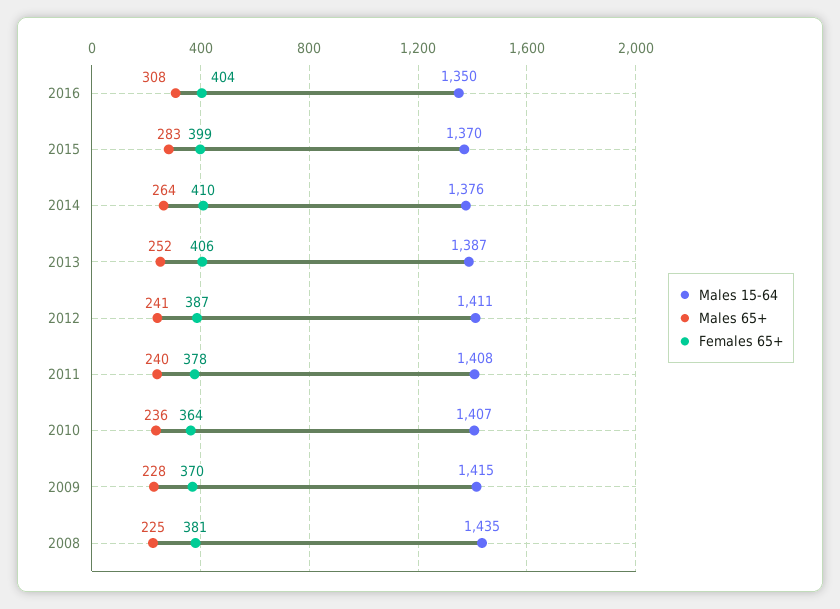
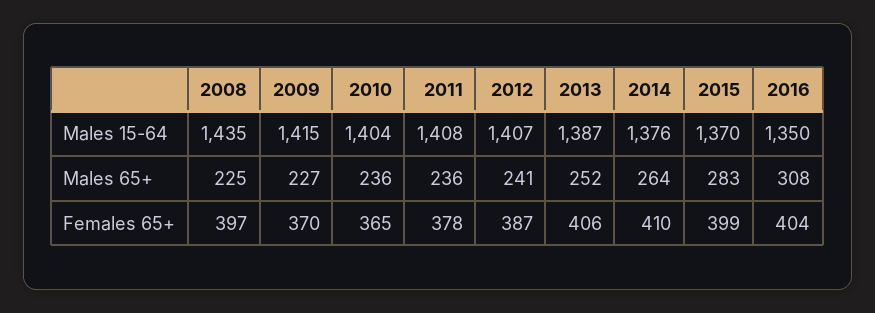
Males 15-64, 2012: 1411 -> 1407
Males 65+, 2011: 240 -> 236
Males 15-64, 2010: 1407 -> 1404
Females 65+, 2010: 364 -> 365
Males 65+, 2009: 228 -> 227
Females 65+, 2008: 381 -> 397

